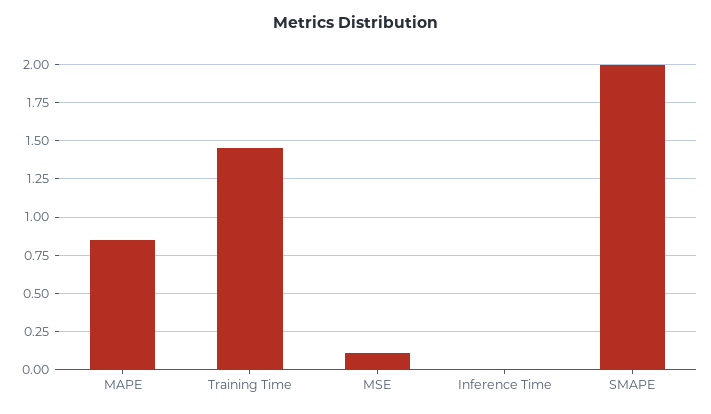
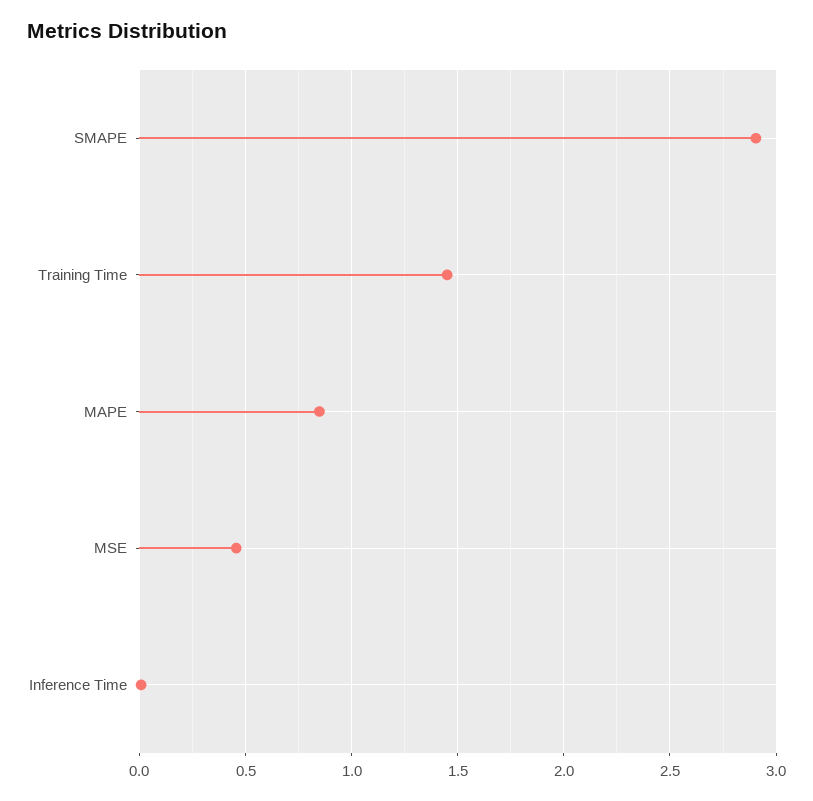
MSE: 0.1 -> 0.45
SMAPE: 2 -> 2.9

